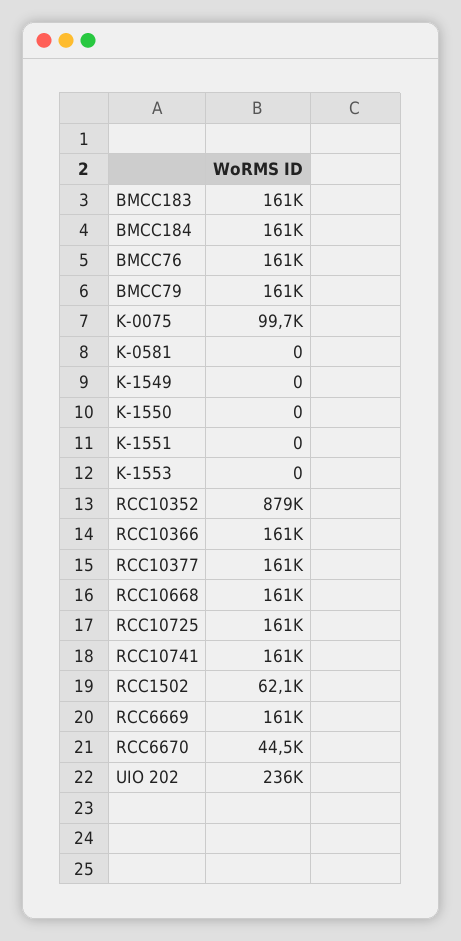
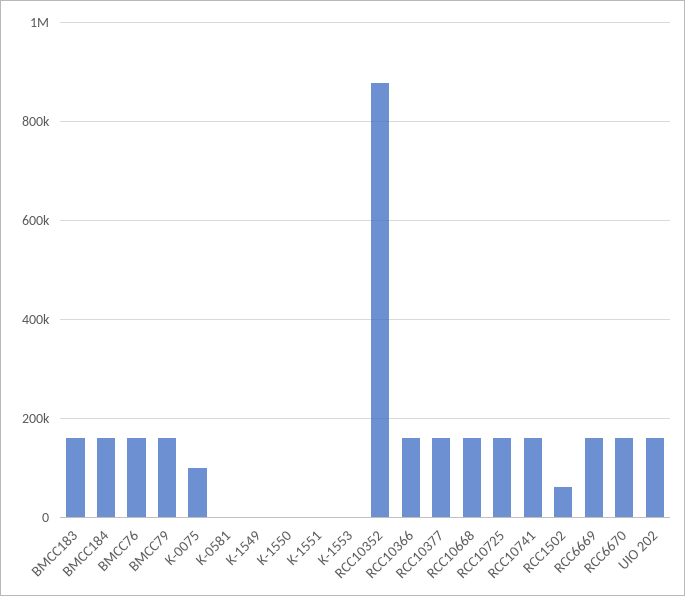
RCC6670: 44500 -> 160000
UIO 202: 236000 -> 160000

